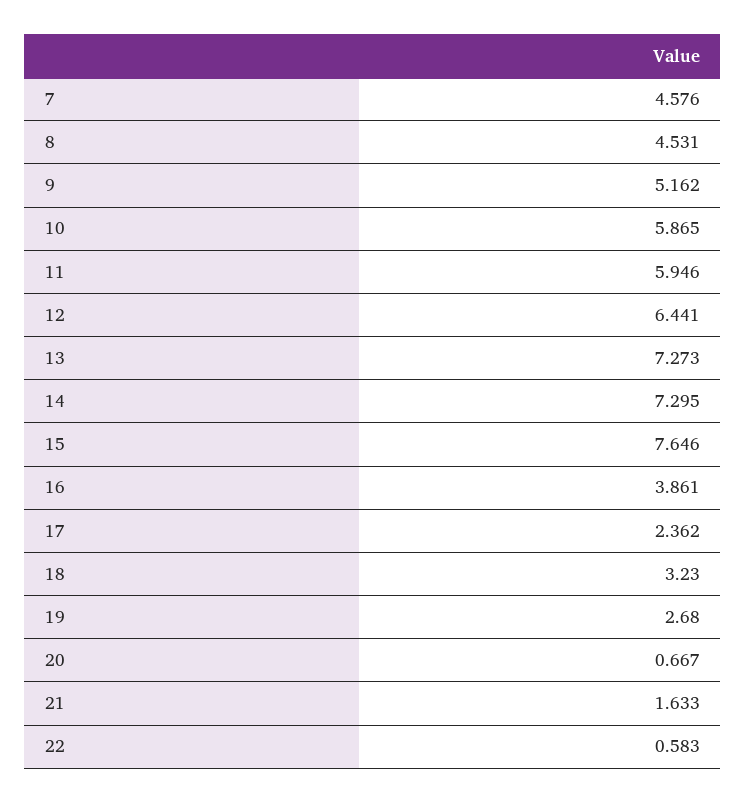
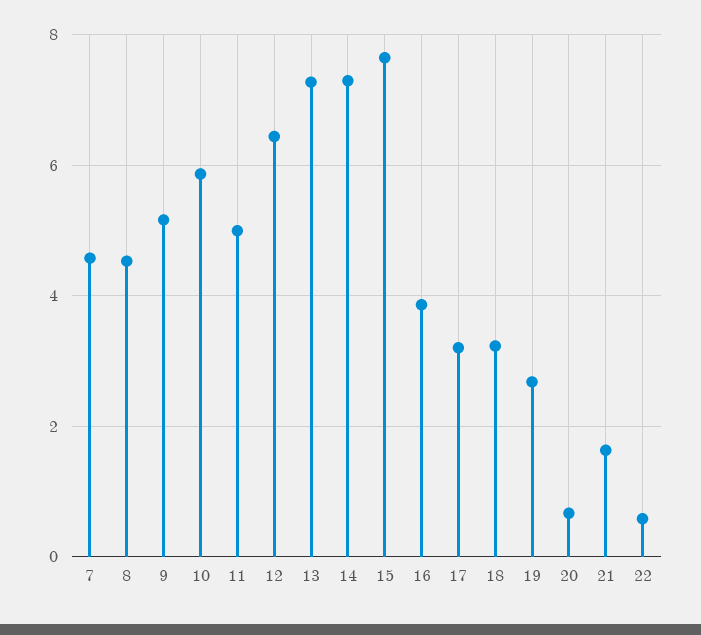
11: 5.946 -> 5
17: 2.362 -> 3.2

